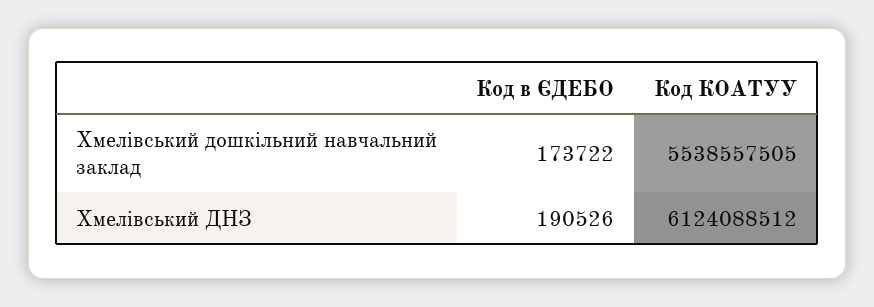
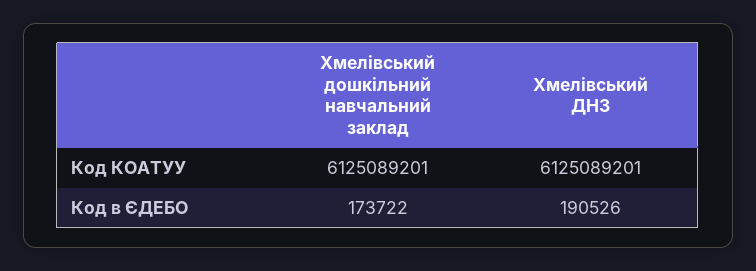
Код КОАТУУ, Хмелівський дошкільний навчальний заклад: 5538557505 -> 6125089201
Код КОАТУУ, Хмелівський ДНЗ: 6124088512 -> 6125089201

